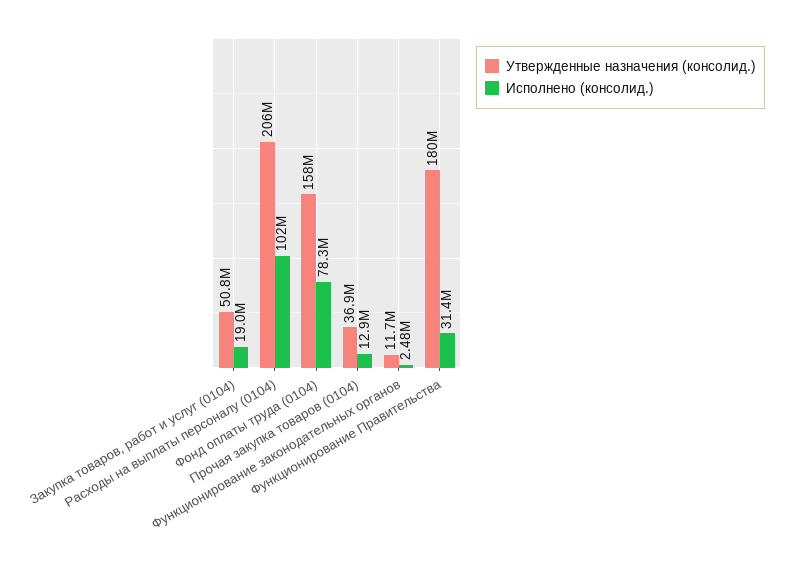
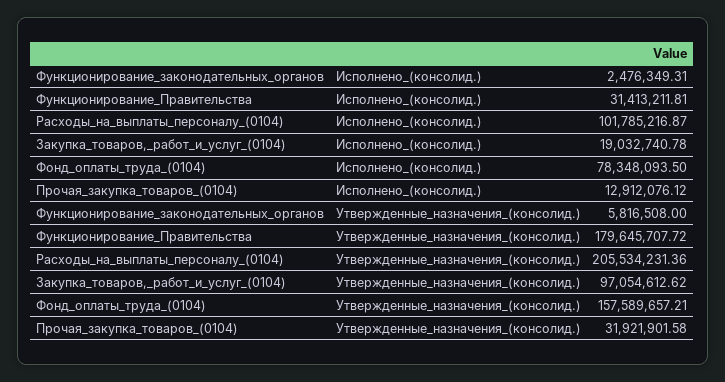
Утвержденные назначения (консолид.), Закупка товаров, работ и услуг (0104): 50800000 -> 97054612.62
Утвержденные назначения (консолид.), Прочая закупка товаров (0104): 36900000 -> 31921901.58
Утвержденные назначения (консолид.), Функционирование законодательных органов: 11700000 -> 5816508

